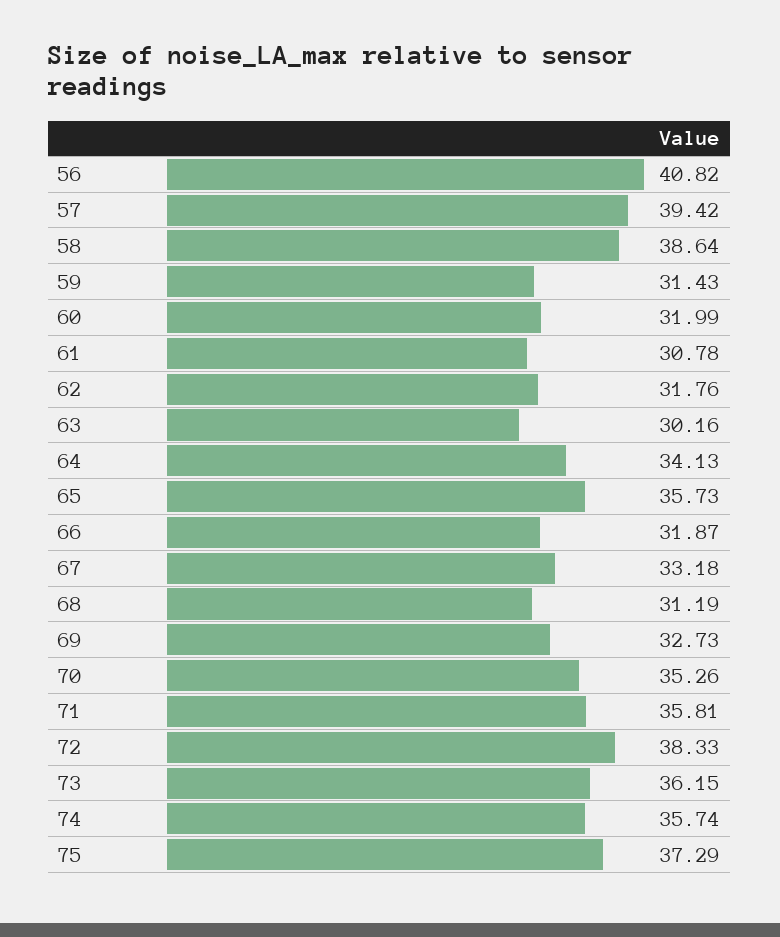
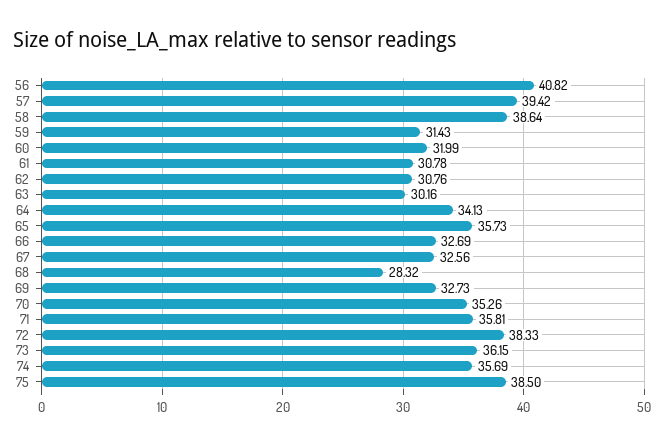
62: 31.76 -> 30.76
66: 31.87 -> 32.69
67: 33.18 -> 32.56
68: 31.19 -> 28.32
74: 35.74 -> 35.69
75: 37.29 -> 38.5

